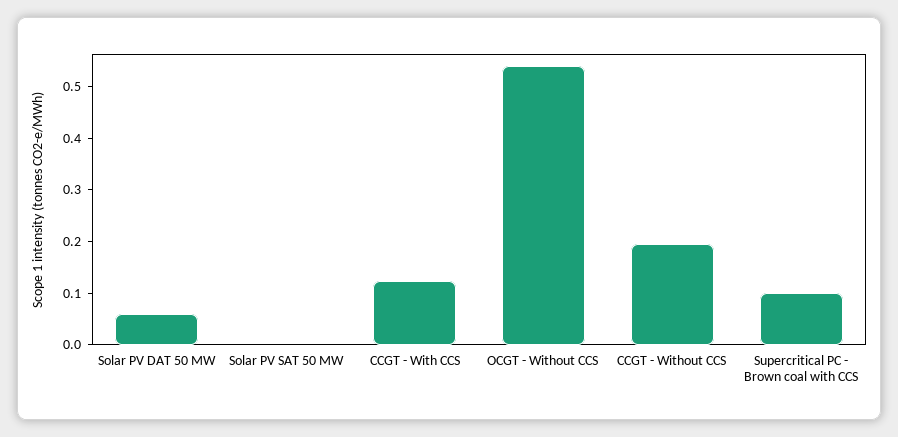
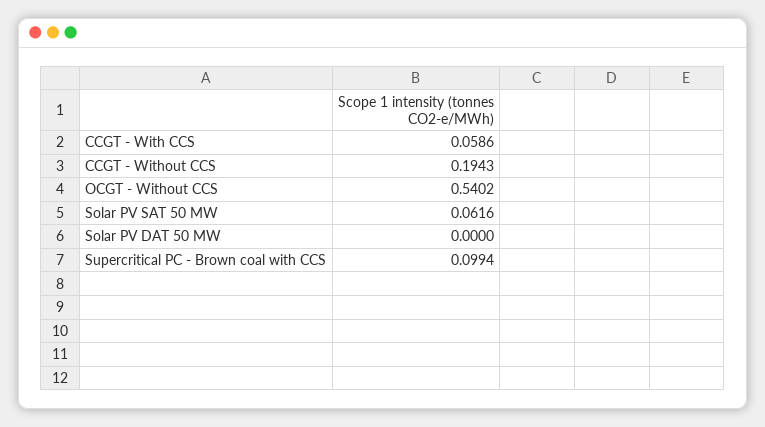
Solar PV DAT 50 MW: 0.06 -> 0
Solar PV SAT 50 MW: 0 -> 0.0616
CCGT - With CCS: 0.12 -> 0.0586

